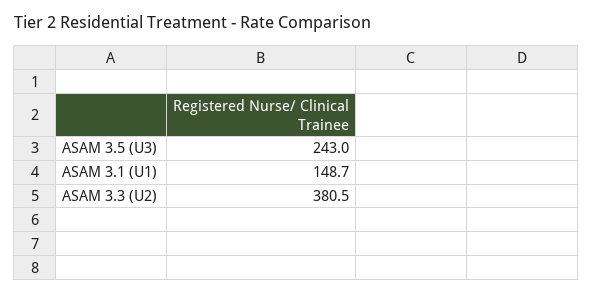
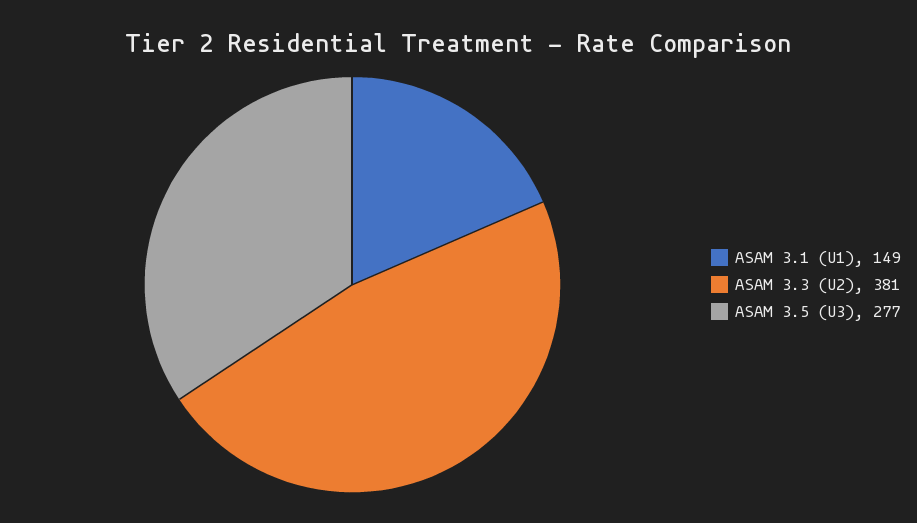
ASAM 3.5 (U3): 243 -> 277

